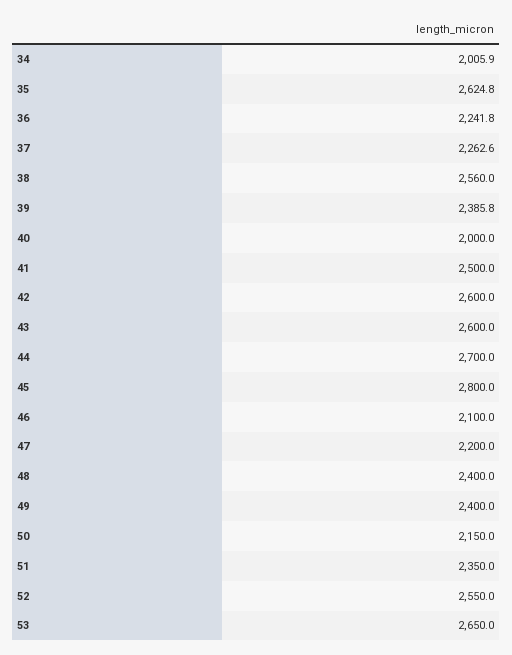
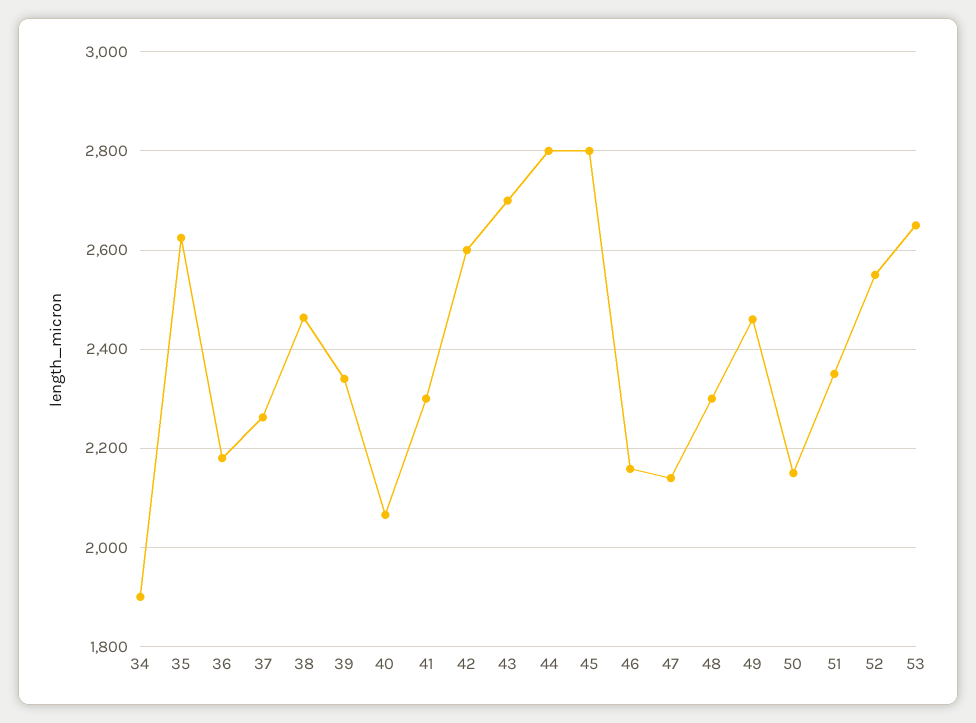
34: 2005.9 -> 1900
36: 2241.8 -> 2180
38: 2560 -> 2460
39: 2385.8 -> 2340
40: 2000 -> 2060
41: 2500 -> 2300
43: 2600 -> 2700
44: 2700 -> 2800
46: 2100 -> 2160
47: 2200 -> 2140
48: 2400 -> 2300
49: 2400 -> 2460

